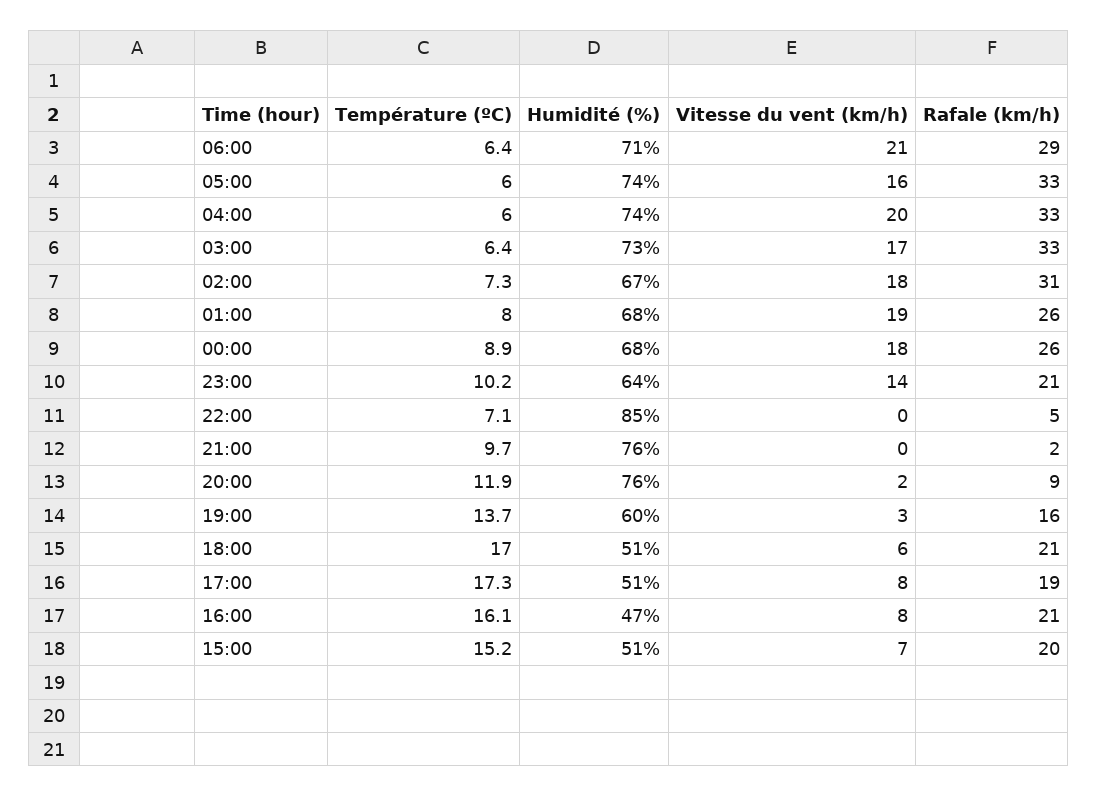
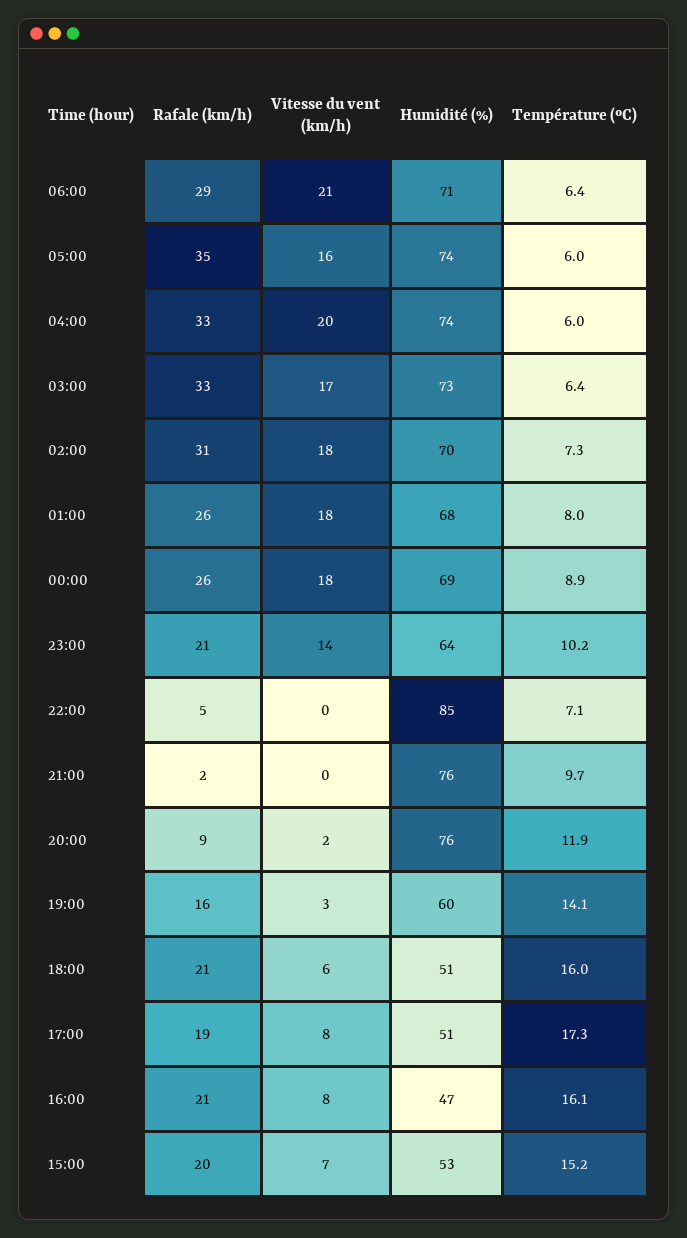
Rafale (km/h), 05:00: 33 -> 35
Humidité (%), 02:00: 67 -> 70
Vitesse du vent (km/h), 01:00: 19 -> 18
Humidité (%), 00:00: 68 -> 69
Température (ºC), 19:00: 13.7 -> 14.1
Température (ºC), 18:00: 17 -> 16
Humidité (%), 15:00: 51 -> 53

